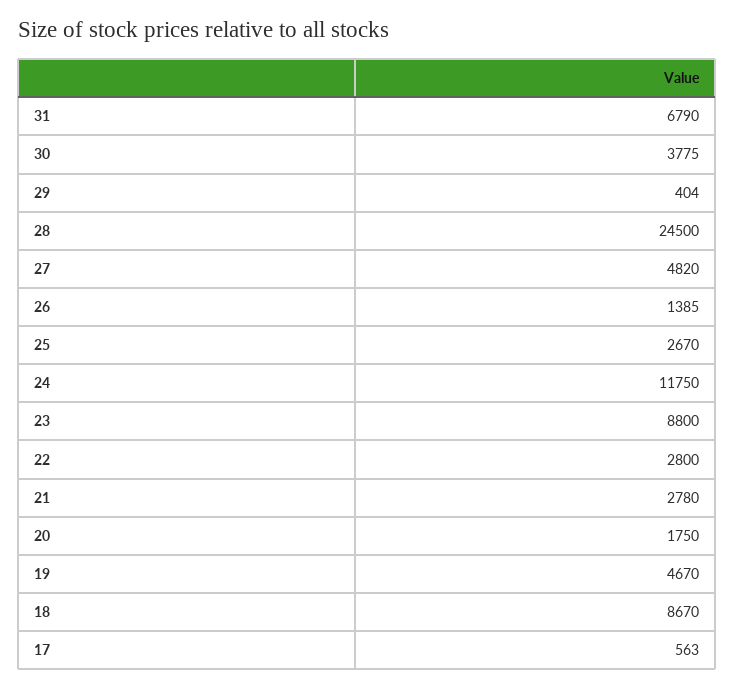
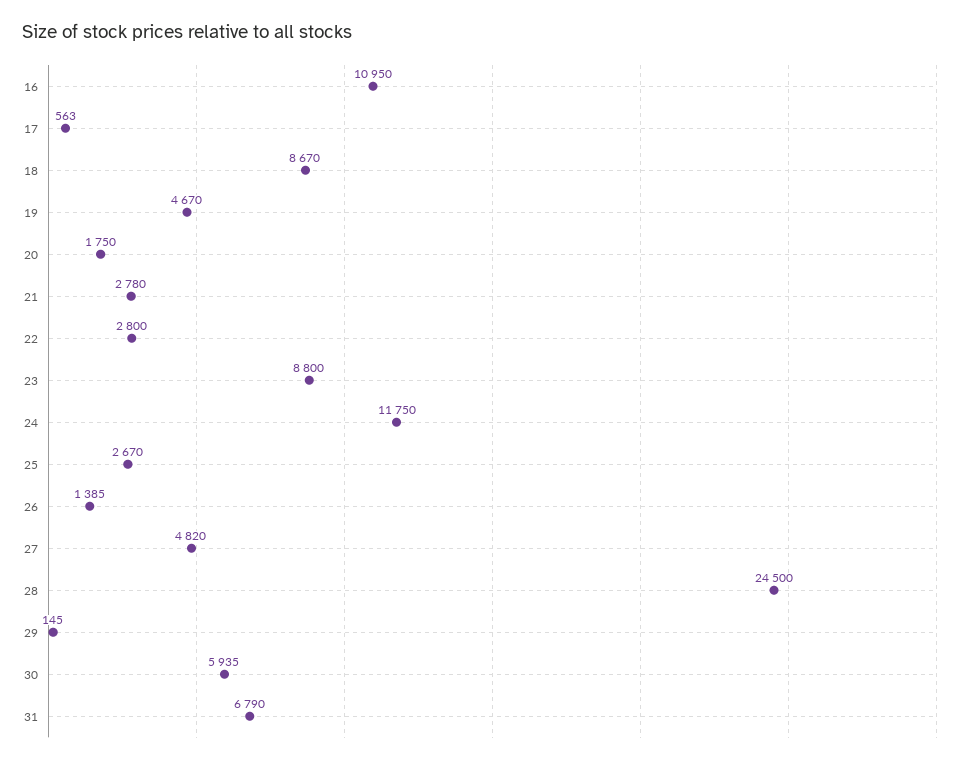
30: 3775 -> 5935
29: 404 -> 145
16: none -> 10950

